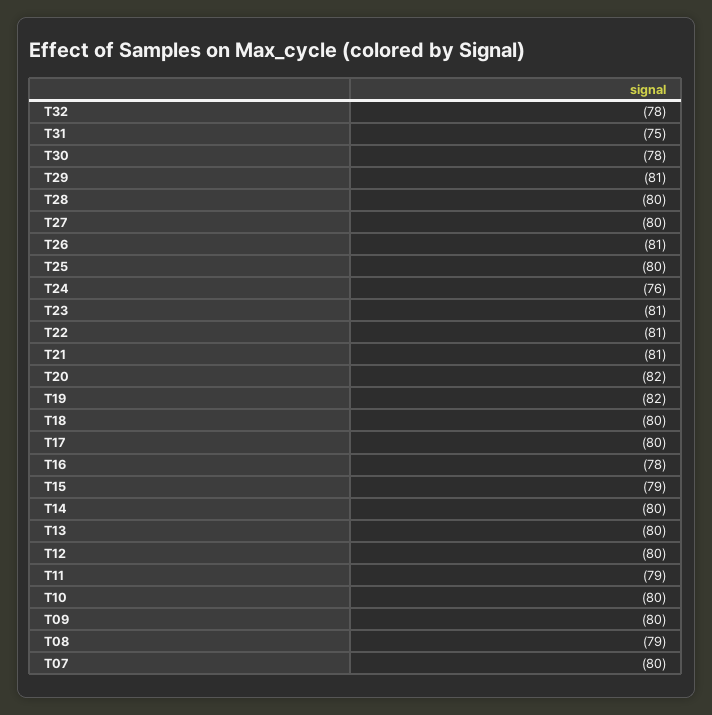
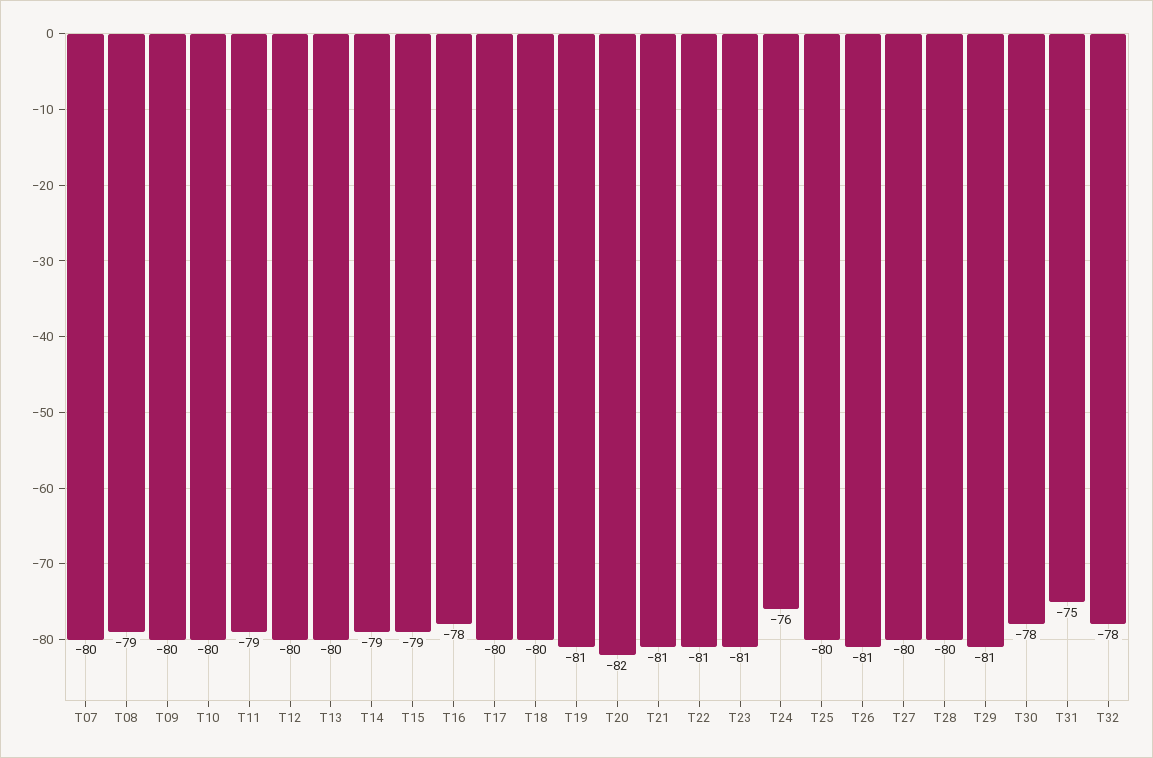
T19: -82 -> -81
T14: -80 -> -79

